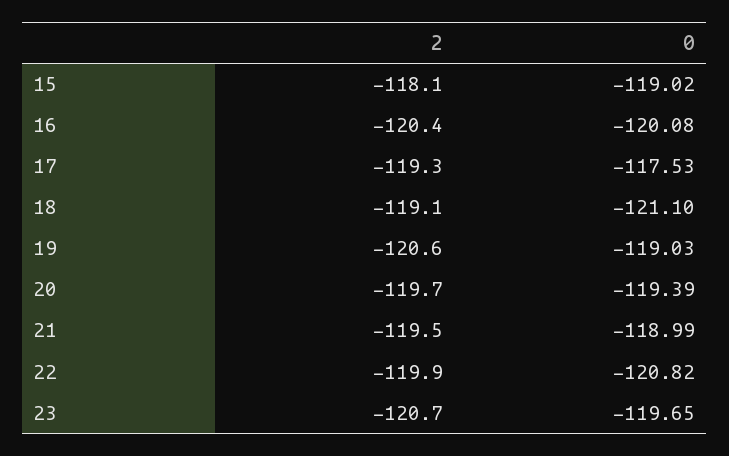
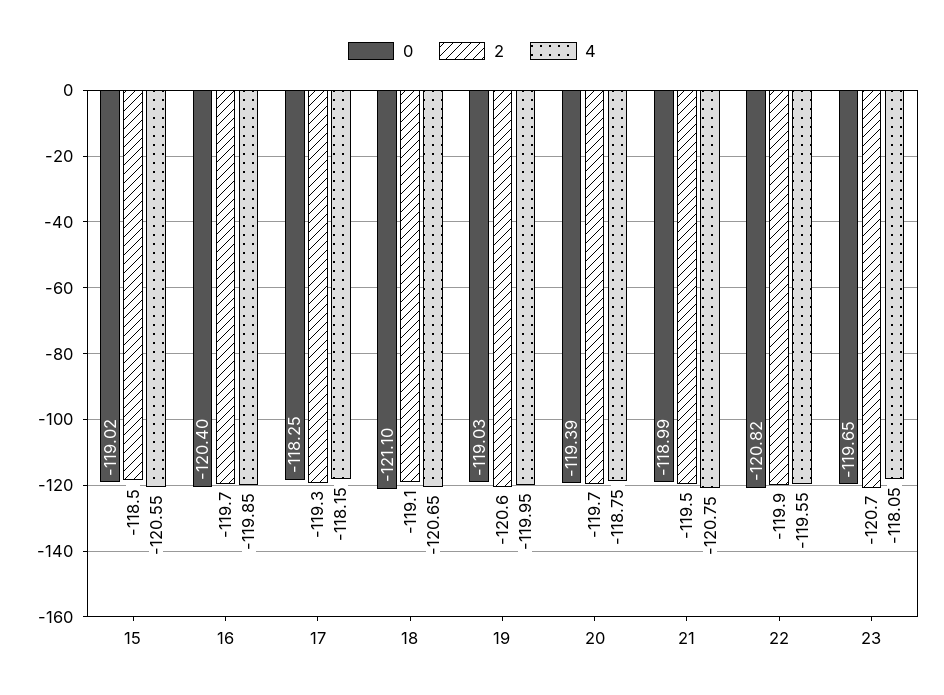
2, 15: -118.1 -> -118.5
2, 16: -120.4 -> -119.7
0, 16: -120.08 -> -120.4
0, 17: -117.53 -> -118.25
4, 15: none -> -120.55
4, 16: none -> -119.85
4, 17: none -> -118.15
4, 18: none -> -120.65
4, 19: none -> -119.95
4, 20: none -> -118.75
4, 21: none -> -120.75
4, 22: none -> -119.55
4, 23: none -> -118.05

